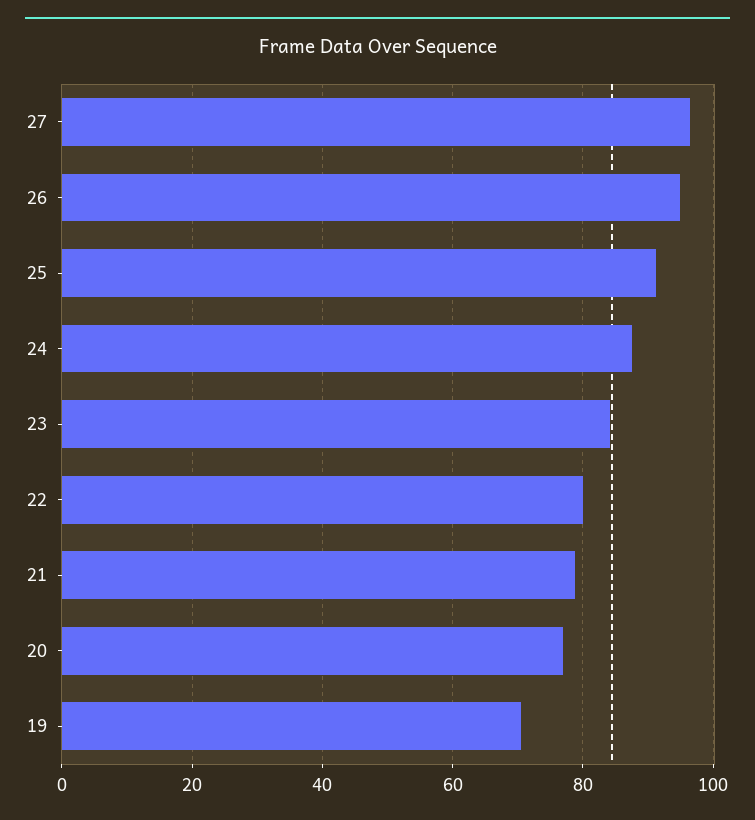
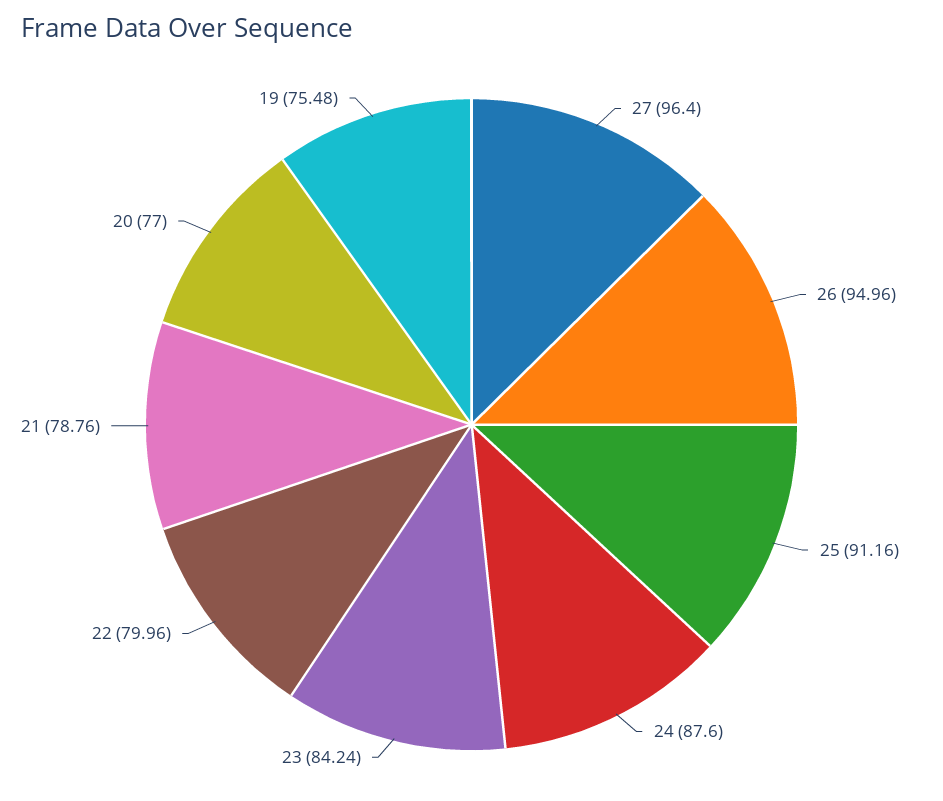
19: 70 -> 75.48

